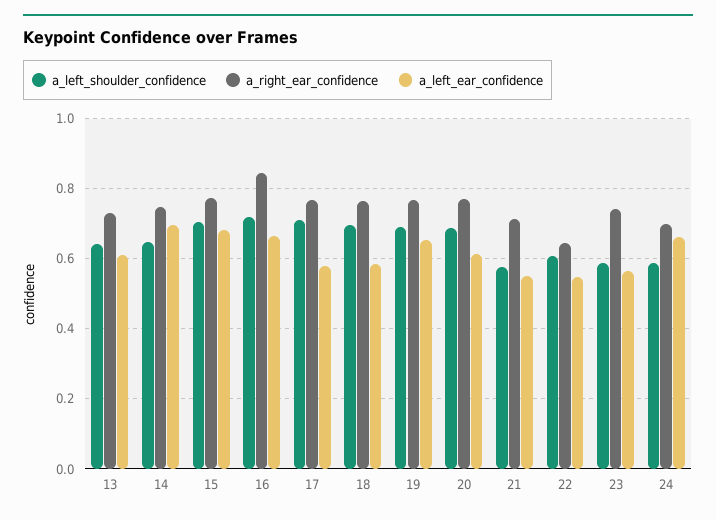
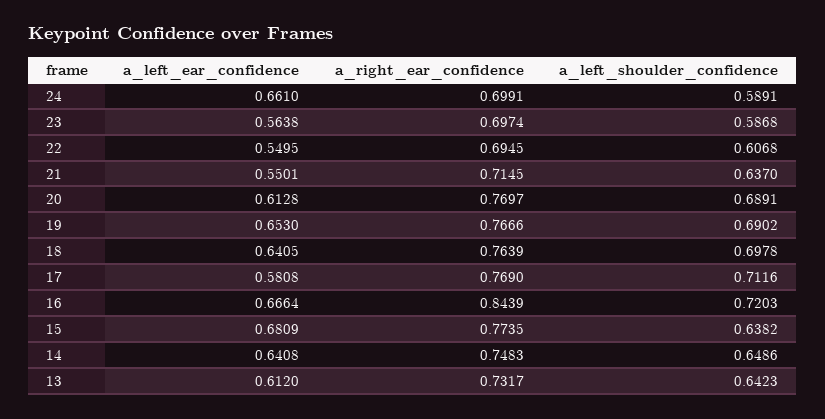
a_left_ear_confidence, 14: 0.7 -> 0.6408
a_left_shoulder_confidence, 15: 0.7 -> 0.6382
a_left_ear_confidence, 18: 0.58 -> 0.6405
a_left_shoulder_confidence, 21: 0.58 -> 0.637
a_right_ear_confidence, 22: 0.64 -> 0.6945
a_right_ear_confidence, 23: 0.74 -> 0.6974

